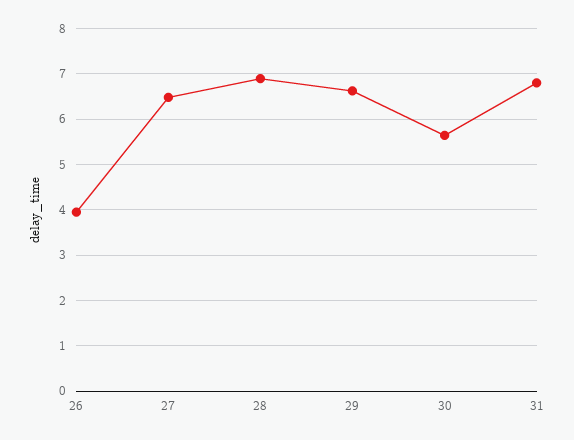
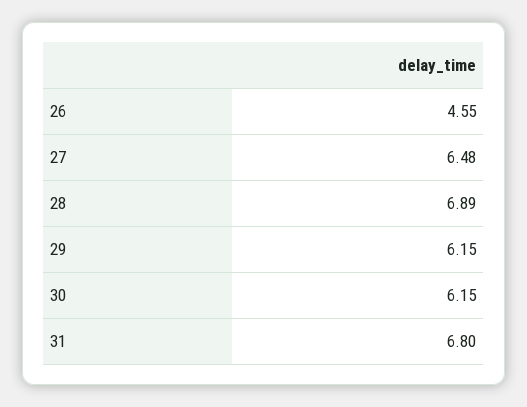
26: 4 -> 4.55
29: 6.6 -> 6.15
30: 5.6 -> 6.15

